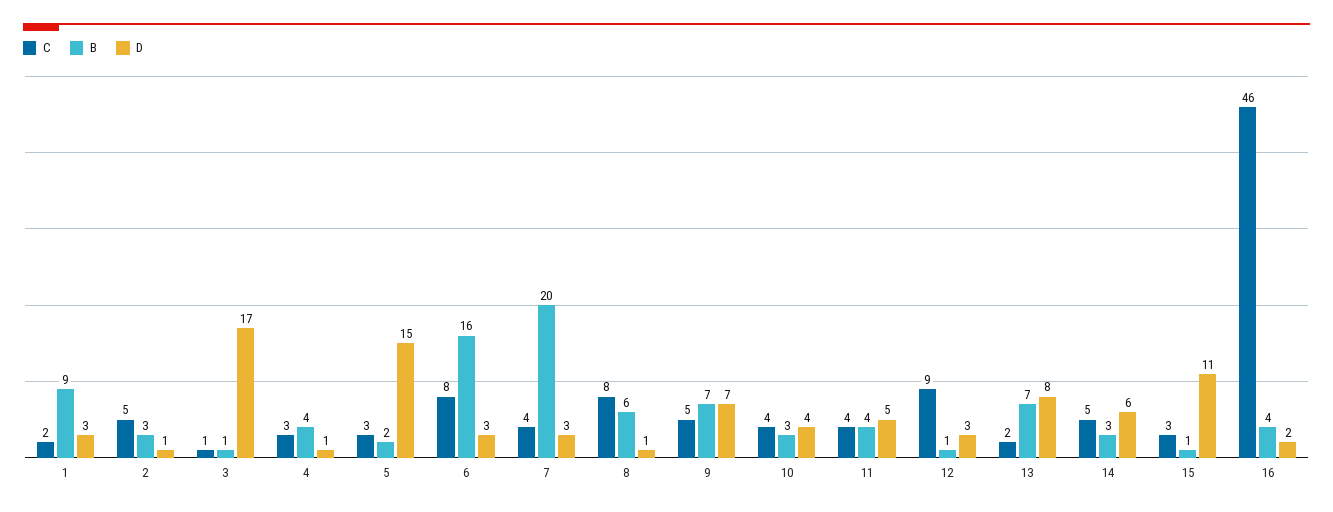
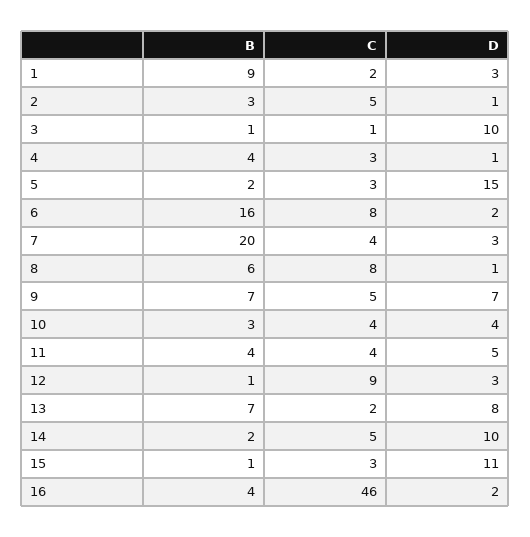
D, 3: 17 -> 10
D, 6: 3 -> 2
B, 14: 3 -> 2
D, 14: 6 -> 10

